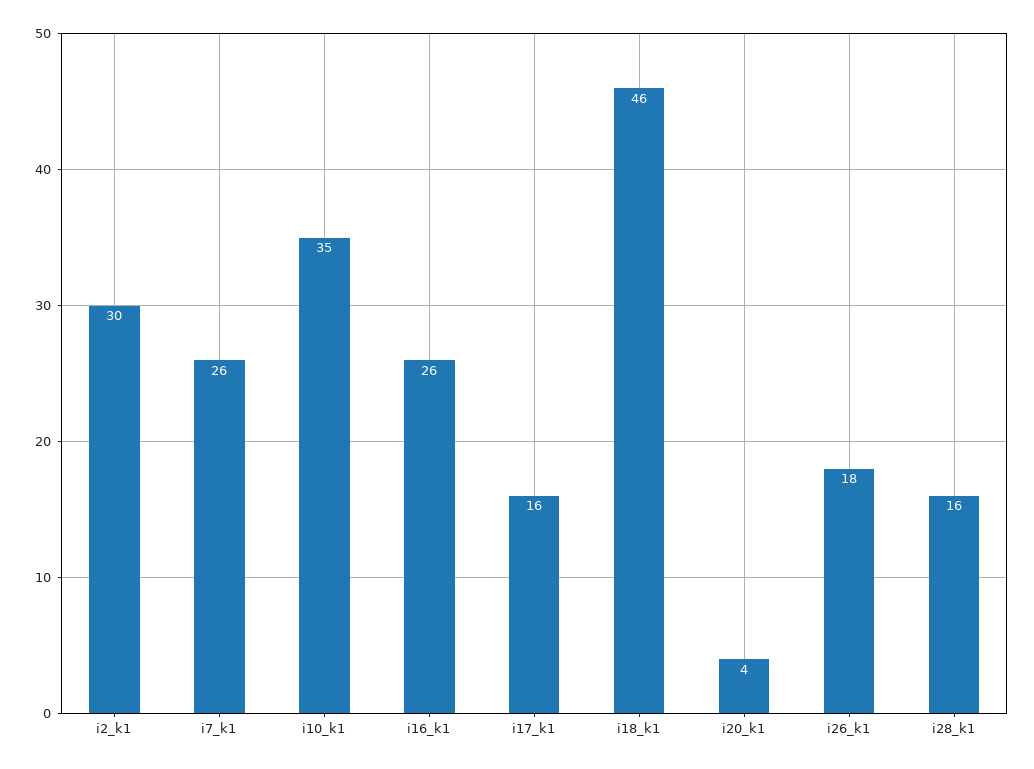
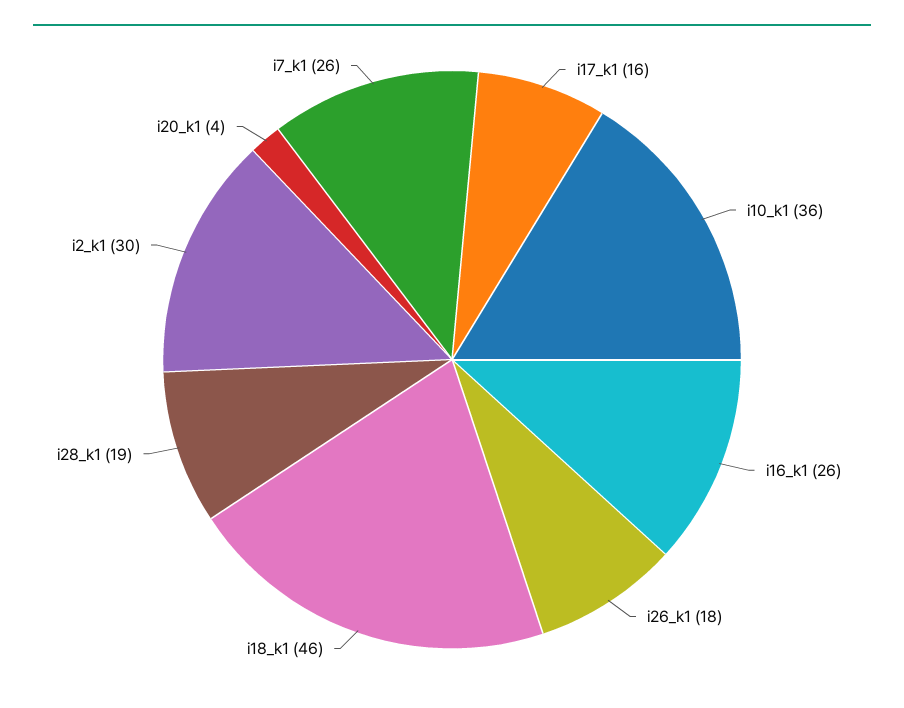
i10_k1: 35 -> 36
i28_k1: 16 -> 19

